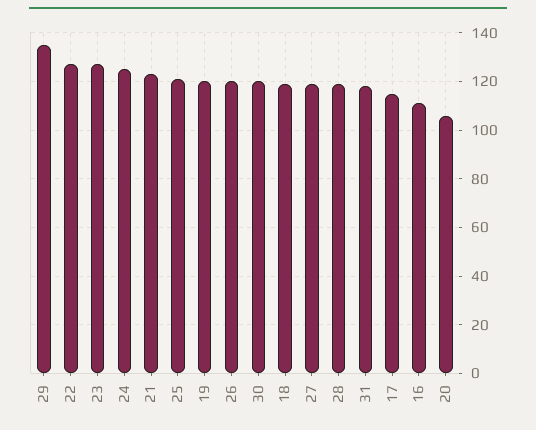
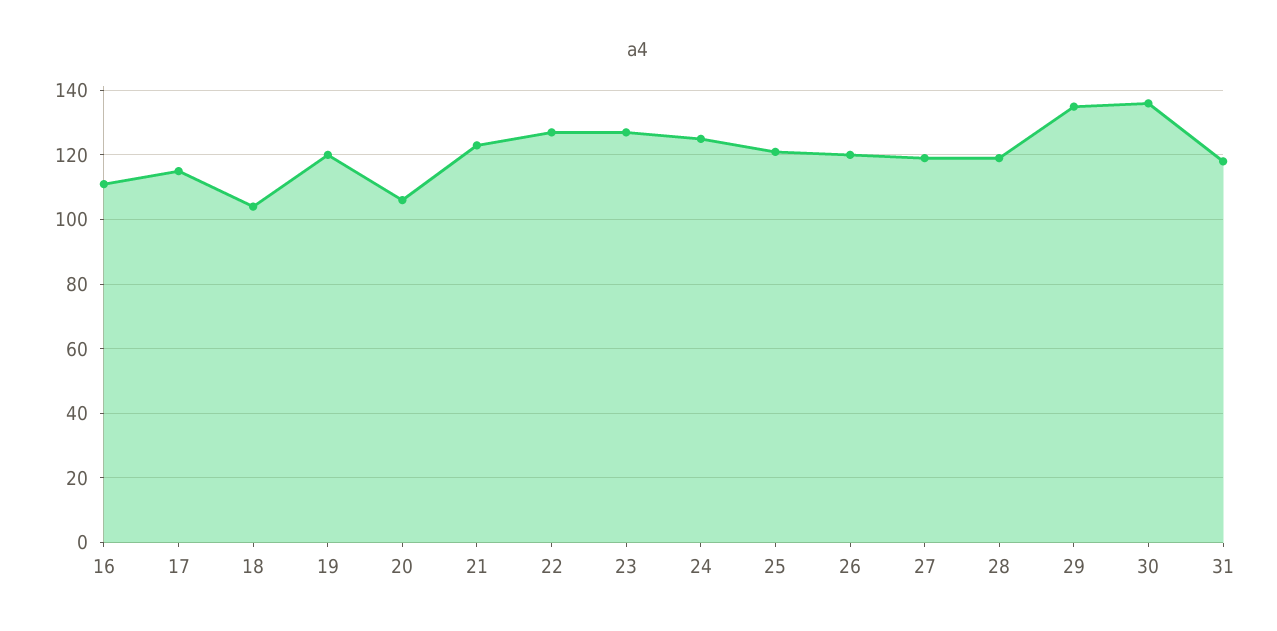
30: 120 -> 135
18: 120 -> 105

